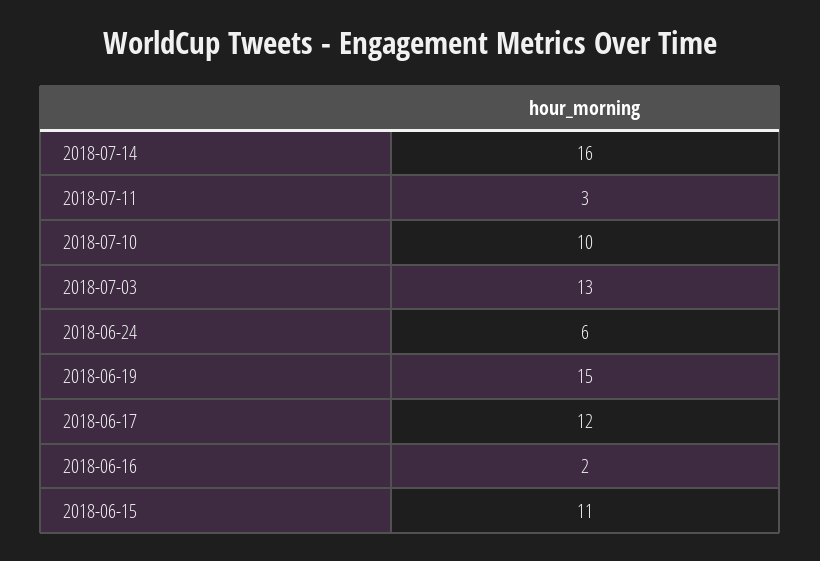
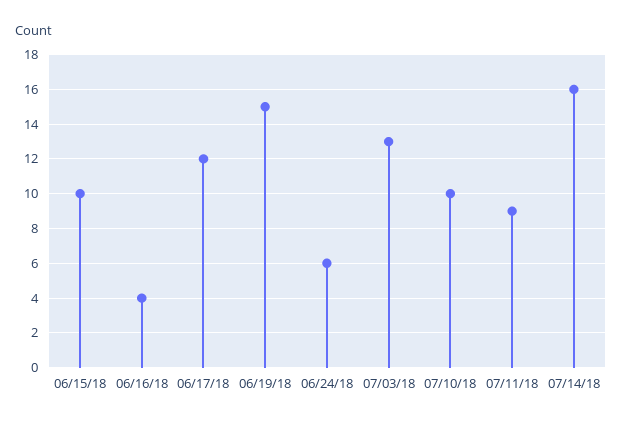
2018-07-11: 3 -> 9
2018-06-16: 2 -> 4
2018-06-15: 11 -> 10

